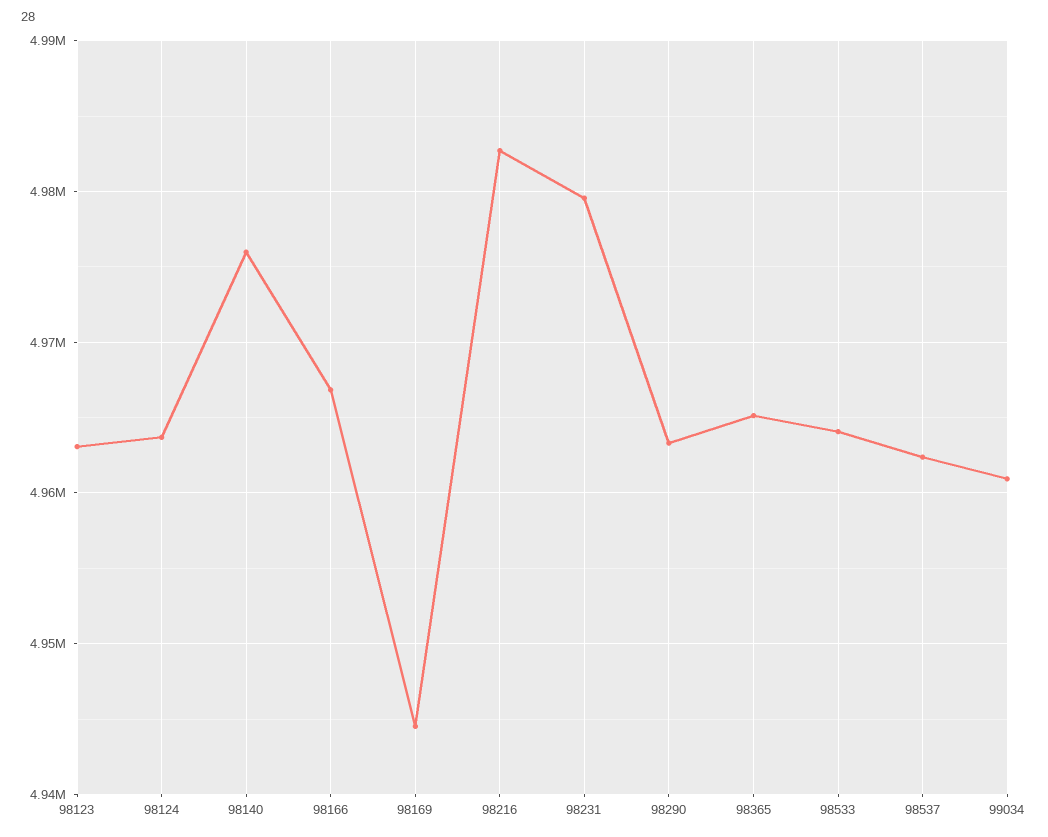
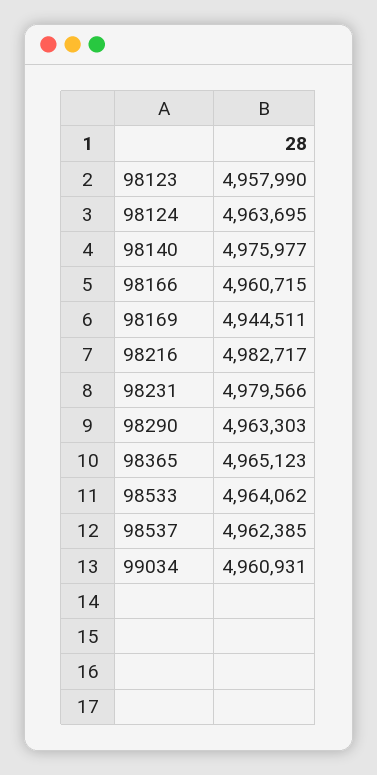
98123: 4963000 -> 4957990
98166: 4967000 -> 4960715

